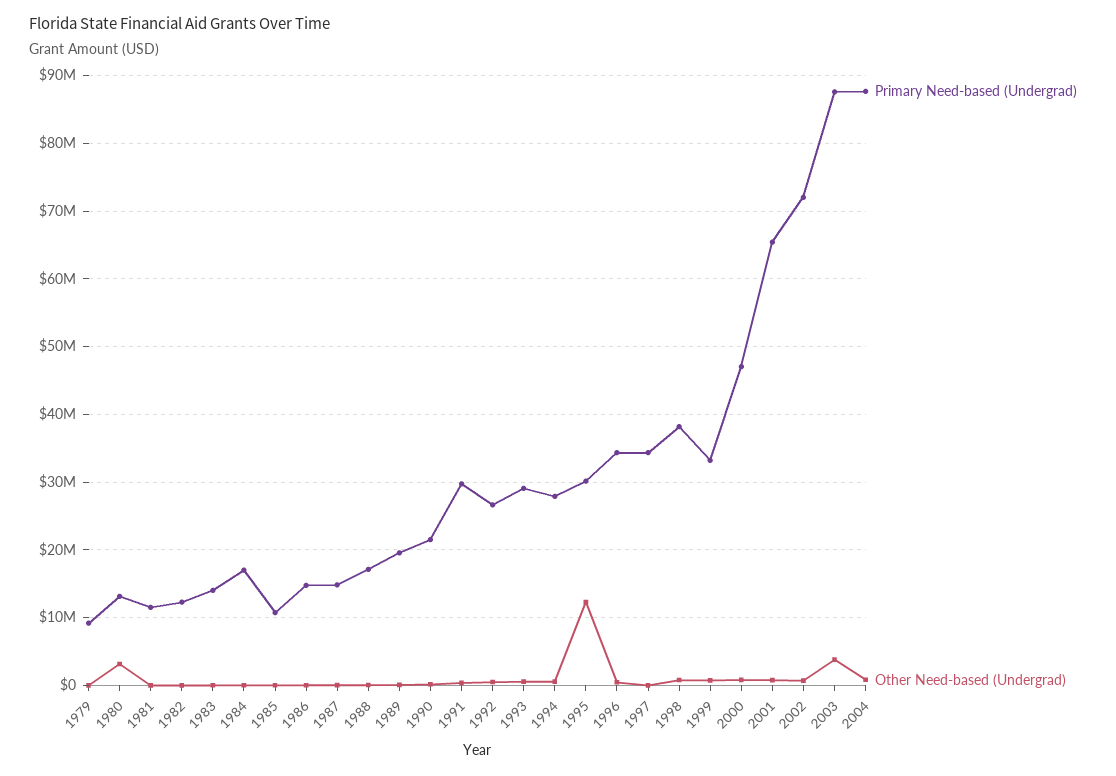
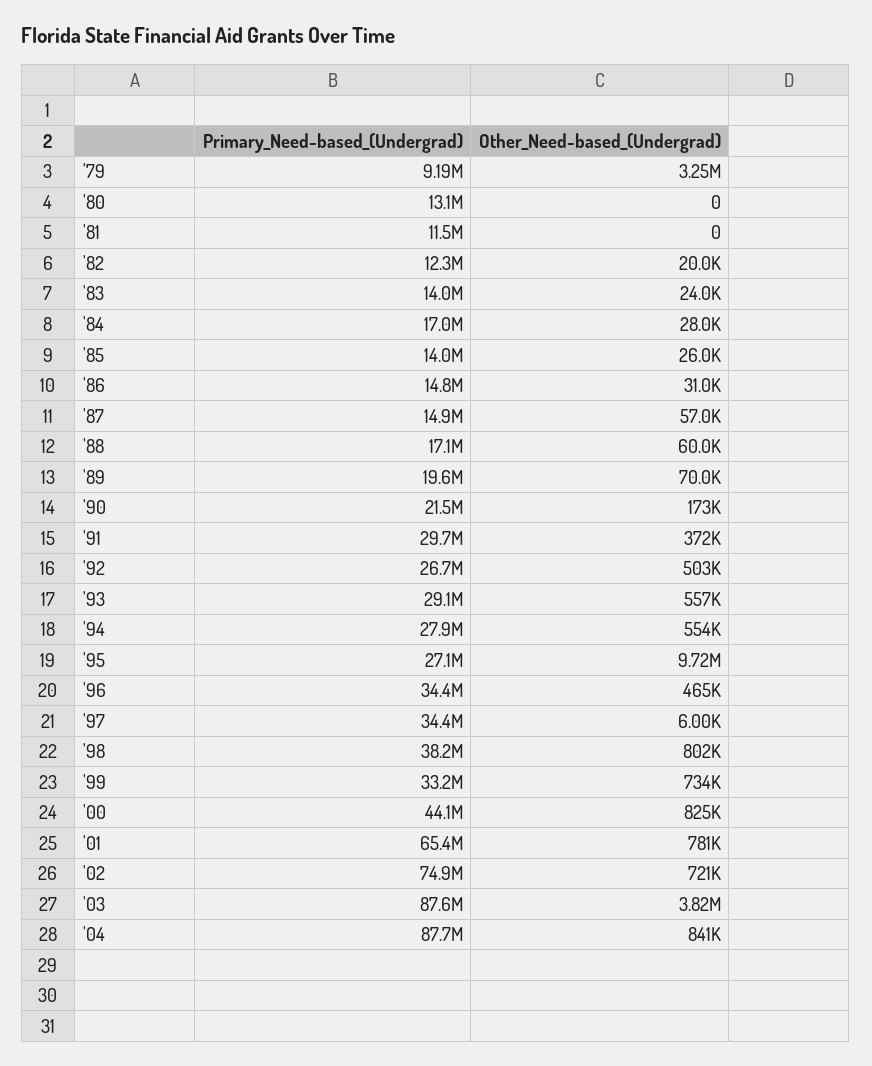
Other Need-based (Undergrad), 1979: 0 -> 3250000
Other Need-based (Undergrad), 1980: 3000000 -> 0
Primary Need-based (Undergrad), 1985: 11000000 -> 14000000
Primary Need-based (Undergrad), 1995: 30000000 -> 27100000
Other Need-based (Undergrad), 1995: 12000000 -> 9720000
Primary Need-based (Undergrad), 2000: 47000000 -> 44100000
Primary Need-based (Undergrad), 2002: 72000000 -> 74900000

